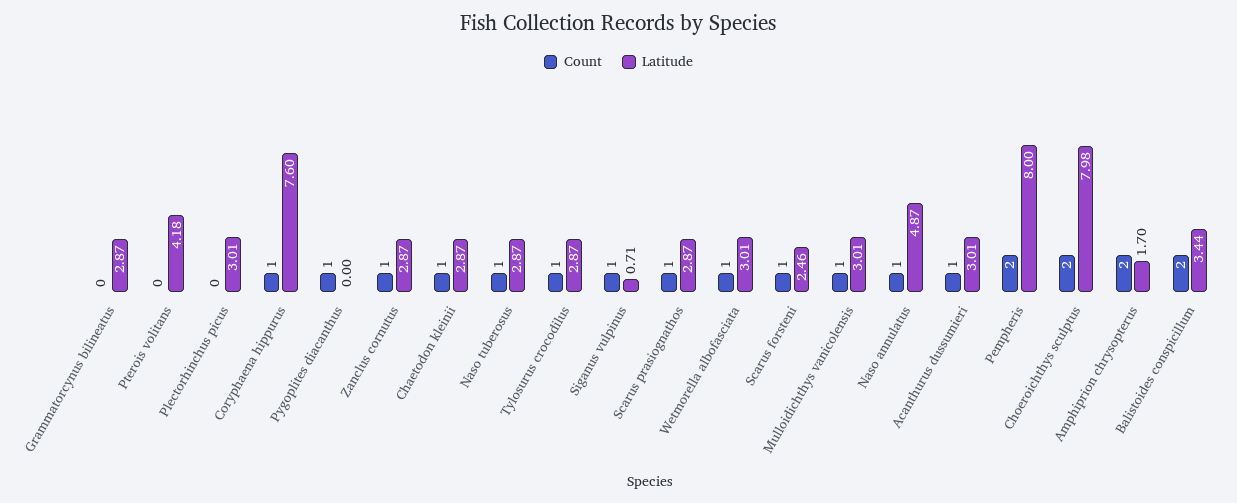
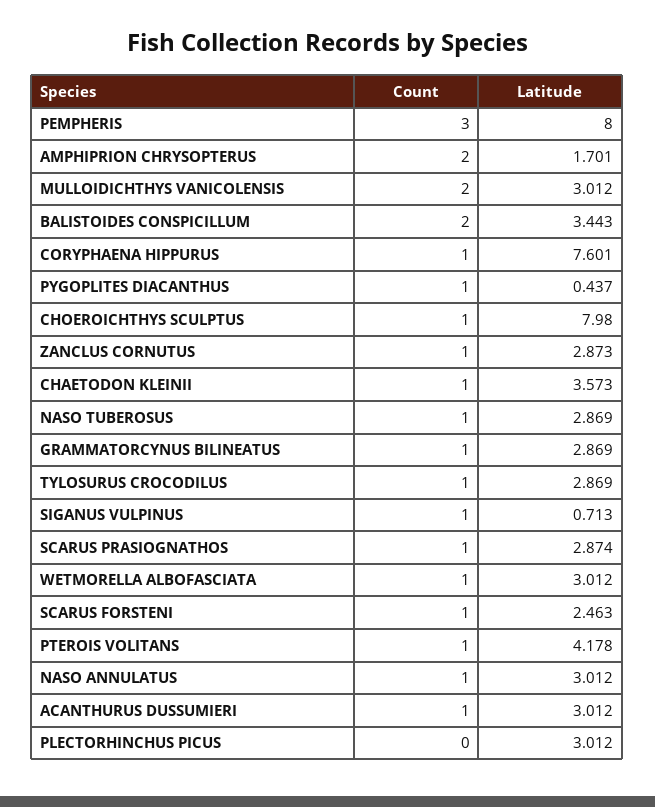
Count, Grammatorcynus bilineatus: 0 -> 1
Count, Pterois volitans: 0 -> 1
Latitude, Pygoplites diacanthus: 0 -> 0.437
Latitude, Chaetodon kleinii: 2.87 -> 3.573
Count, Mulloidichthys vanicolensis: 1 -> 2
Latitude, Naso annulatus: 4.87 -> 3.012
Count, Pempheris: 2 -> 3
Count, Choeroichthys sculptus: 2 -> 1

